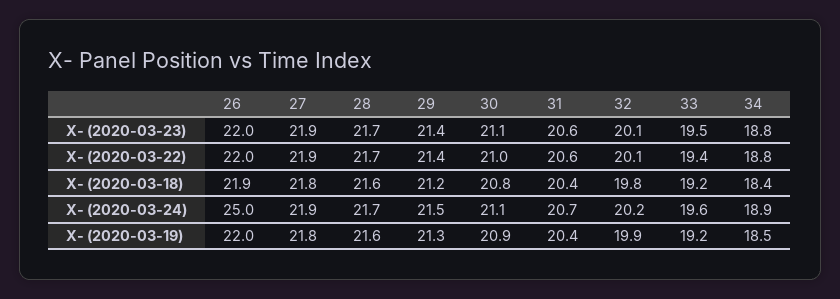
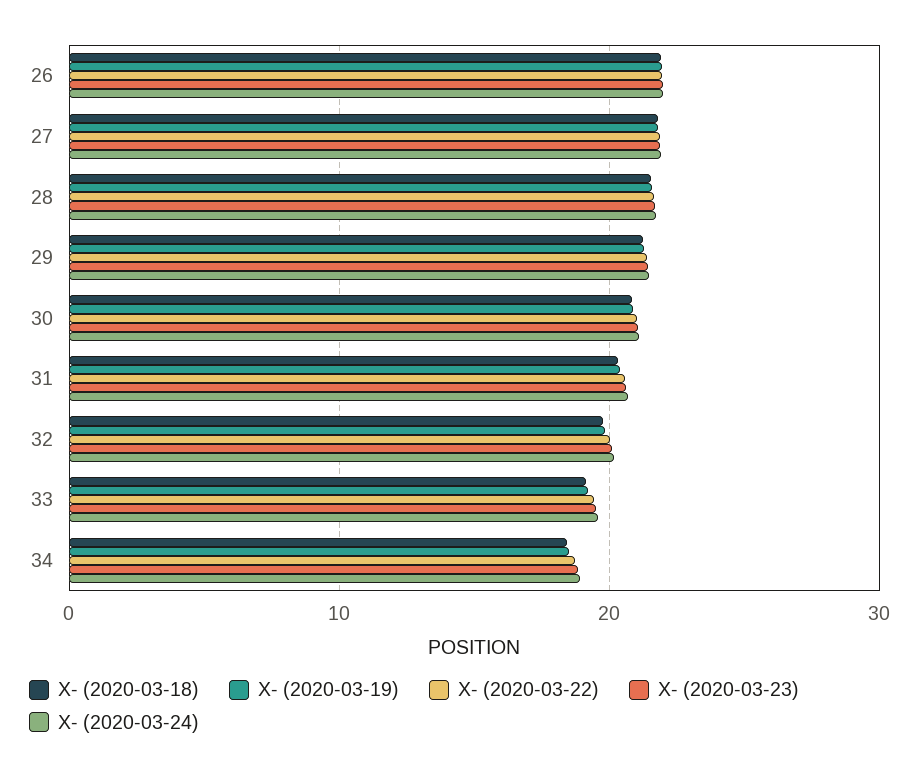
X- (2020-03-24), 26: 25 -> 22

